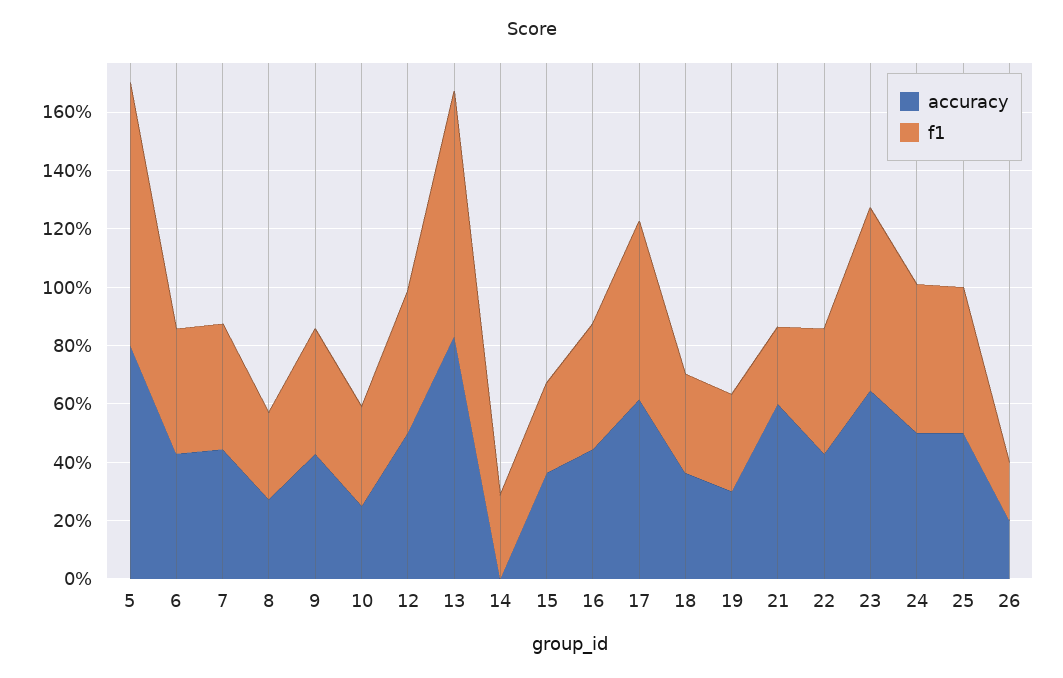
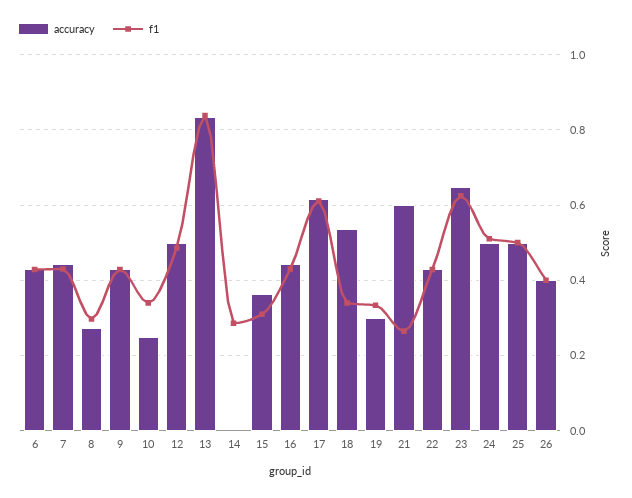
accuracy, 5: 0.8 -> none
f1, 5: 0.9 -> none
accuracy, 18: 0.35 -> 0.54
accuracy, 26: 0.2 -> 0.4
f1, 26: 0.2 -> 0.4

